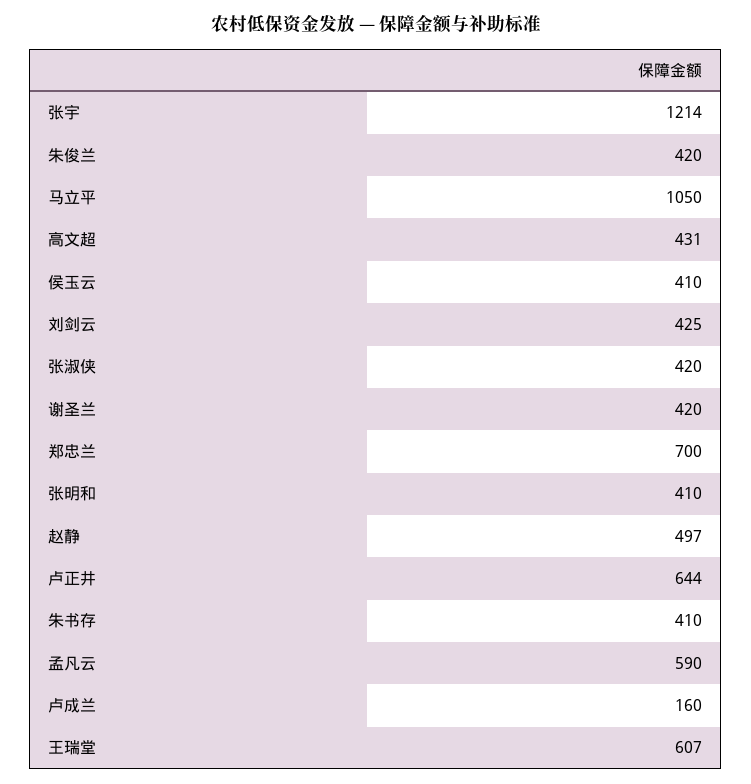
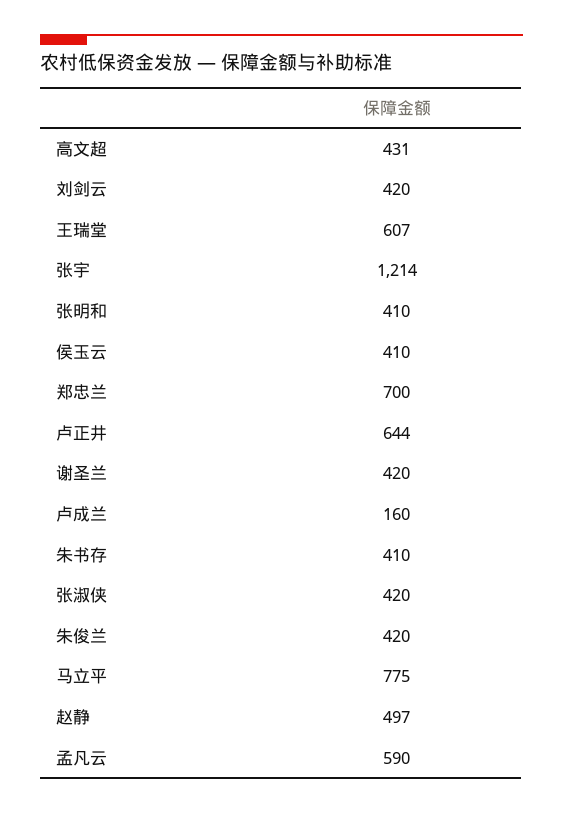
马立平: 1050 -> 775
刘剑云: 425 -> 420

